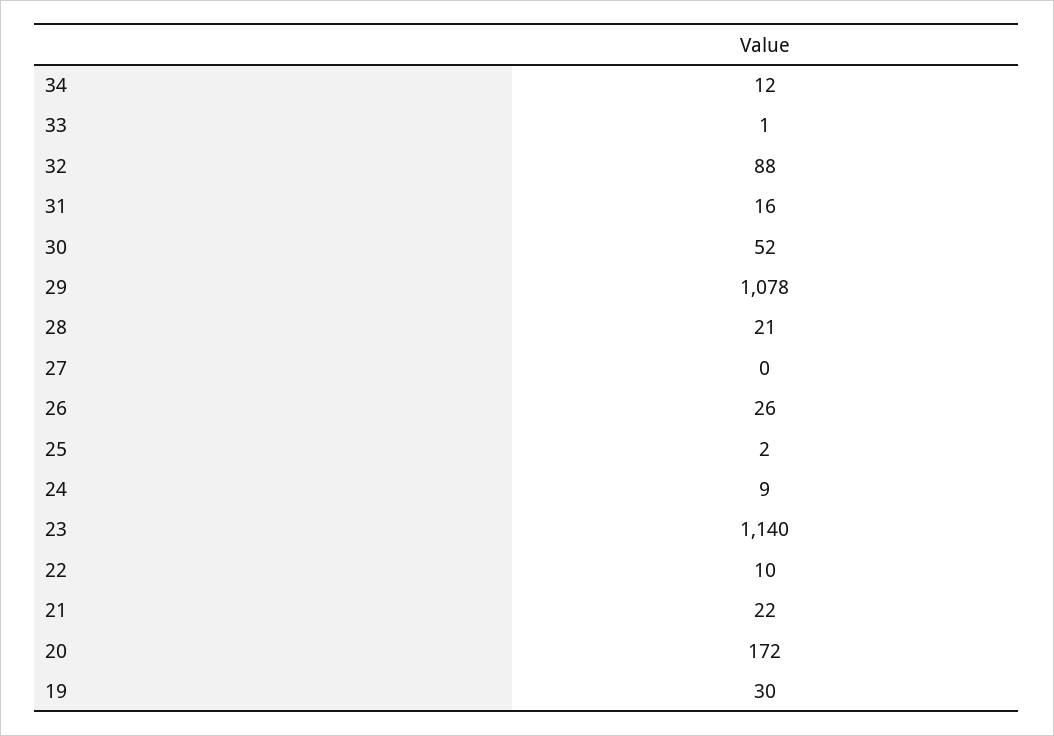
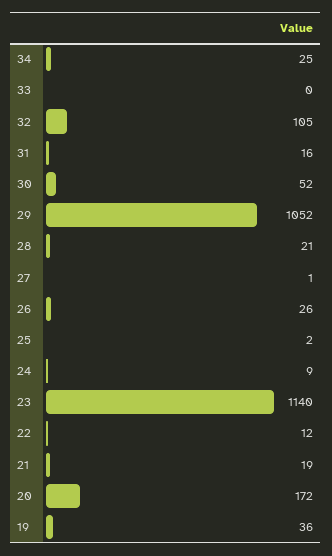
34: 12 -> 25
33: 1 -> 0
32: 88 -> 105
29: 1078 -> 1052
27: 0 -> 1
22: 10 -> 12
21: 22 -> 19
19: 30 -> 36

